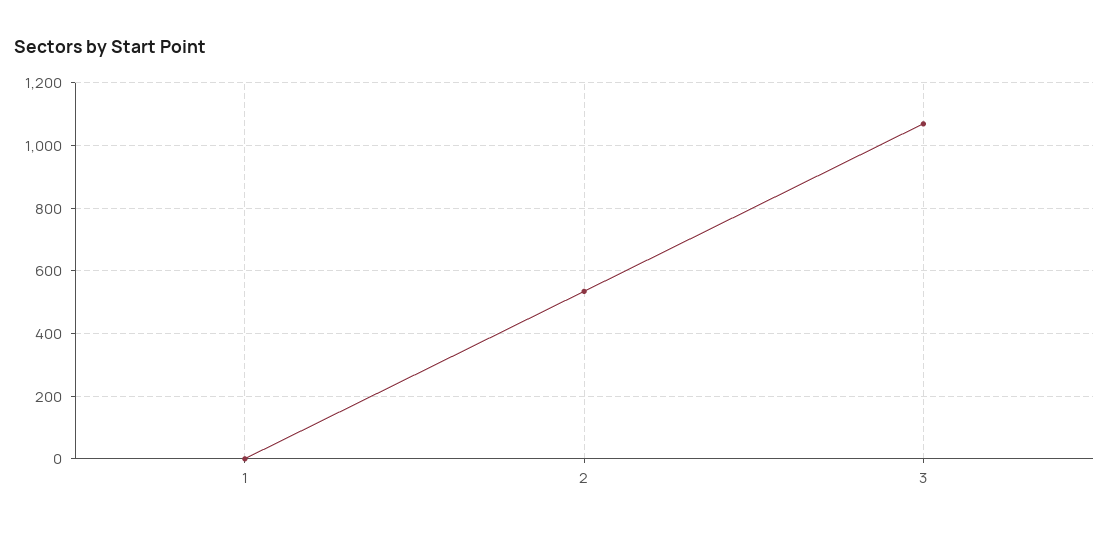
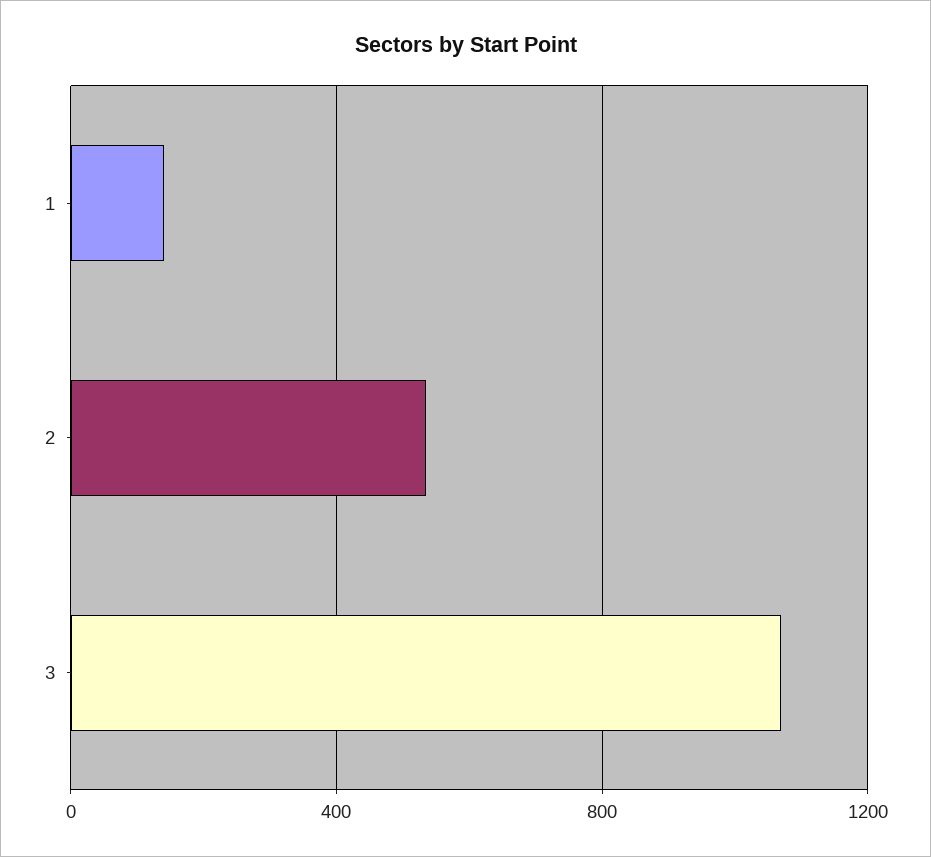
1: 0 -> 150

